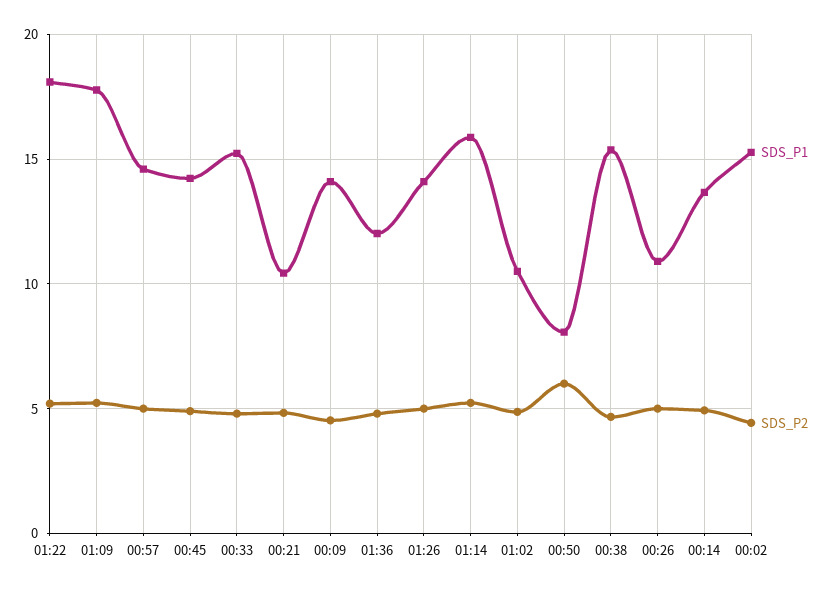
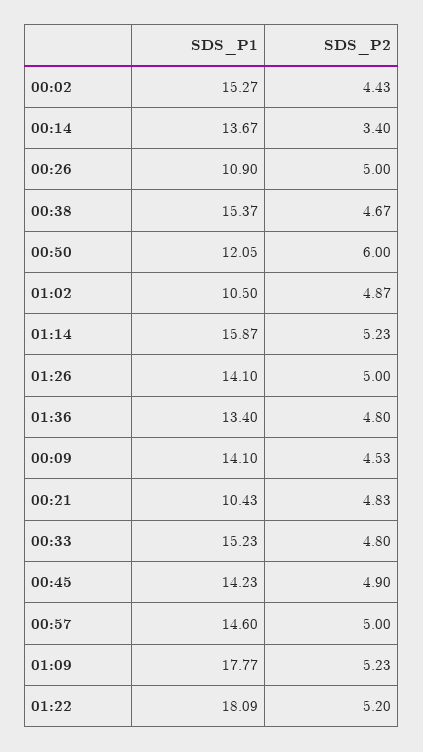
SDS_P1, 01:36: 12 -> 13.4
SDS_P1, 00:50: 8 -> 12.05
SDS_P2, 00:14: 5 -> 3.4

